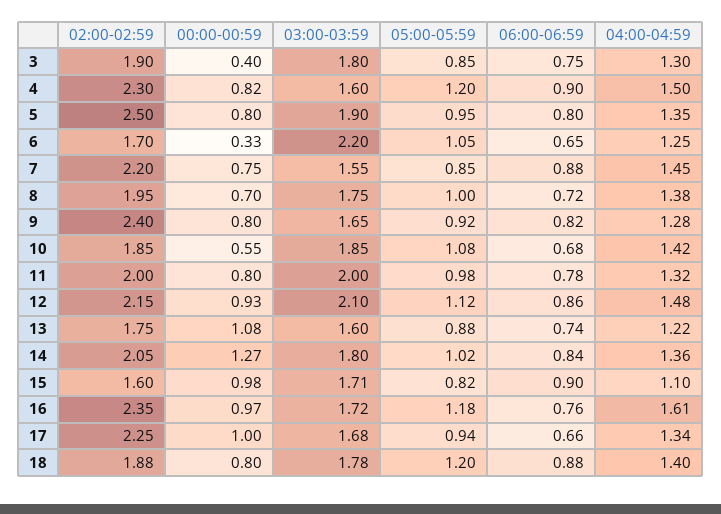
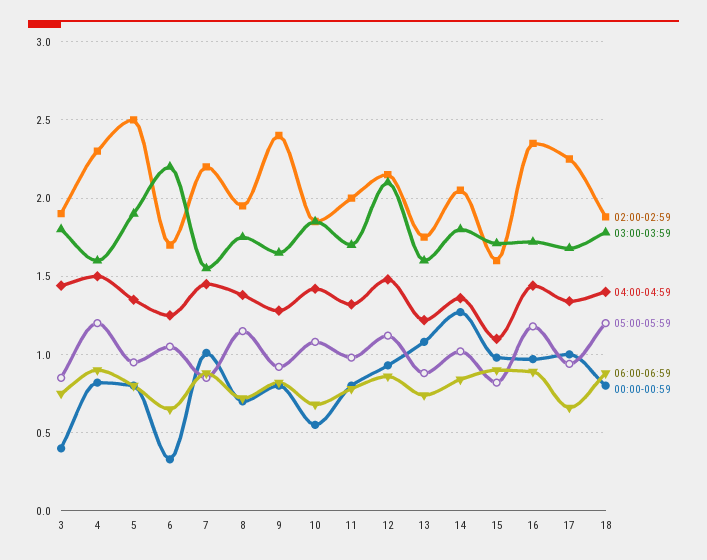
04:00-04:59, 3: 1.3 -> 1.45
00:00-00:59, 7: 0.75 -> 1
05:00-05:59, 8: 1 -> 1.15
03:00-03:59, 11: 2 -> 1.7
06:00-06:59, 16: 0.76 -> 0.9
04:00-04:59, 16: 1.61 -> 1.45

